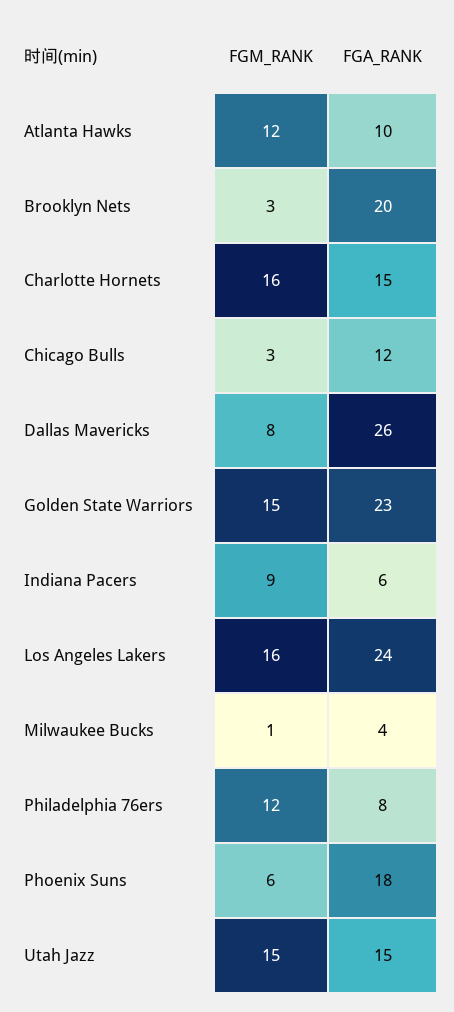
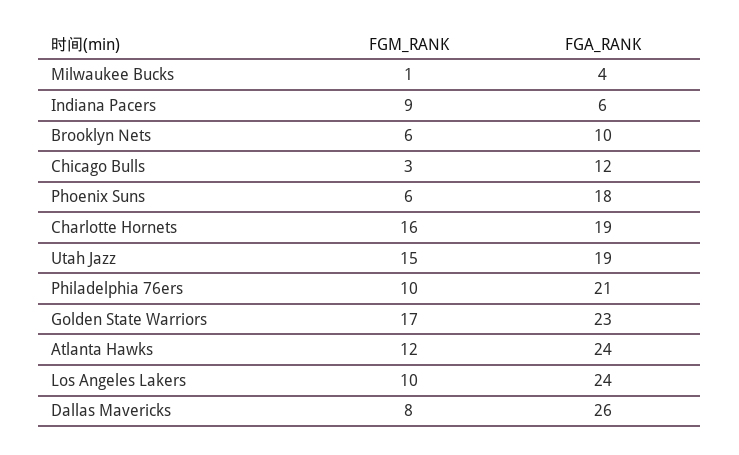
FGA_RANK, Atlanta Hawks: 10 -> 24
FGM_RANK, Brooklyn Nets: 3 -> 6
FGA_RANK, Brooklyn Nets: 20 -> 10
FGA_RANK, Charlotte Hornets: 15 -> 19
FGM_RANK, Golden State Warriors: 15 -> 17
FGM_RANK, Los Angeles Lakers: 16 -> 10
FGM_RANK, Philadelphia 76ers: 12 -> 10
FGA_RANK, Philadelphia 76ers: 8 -> 21
FGA_RANK, Utah Jazz: 15 -> 19

